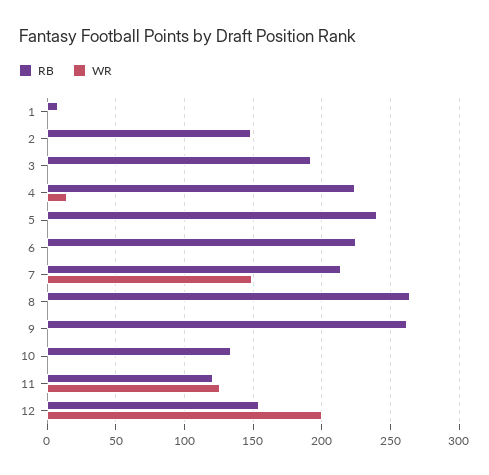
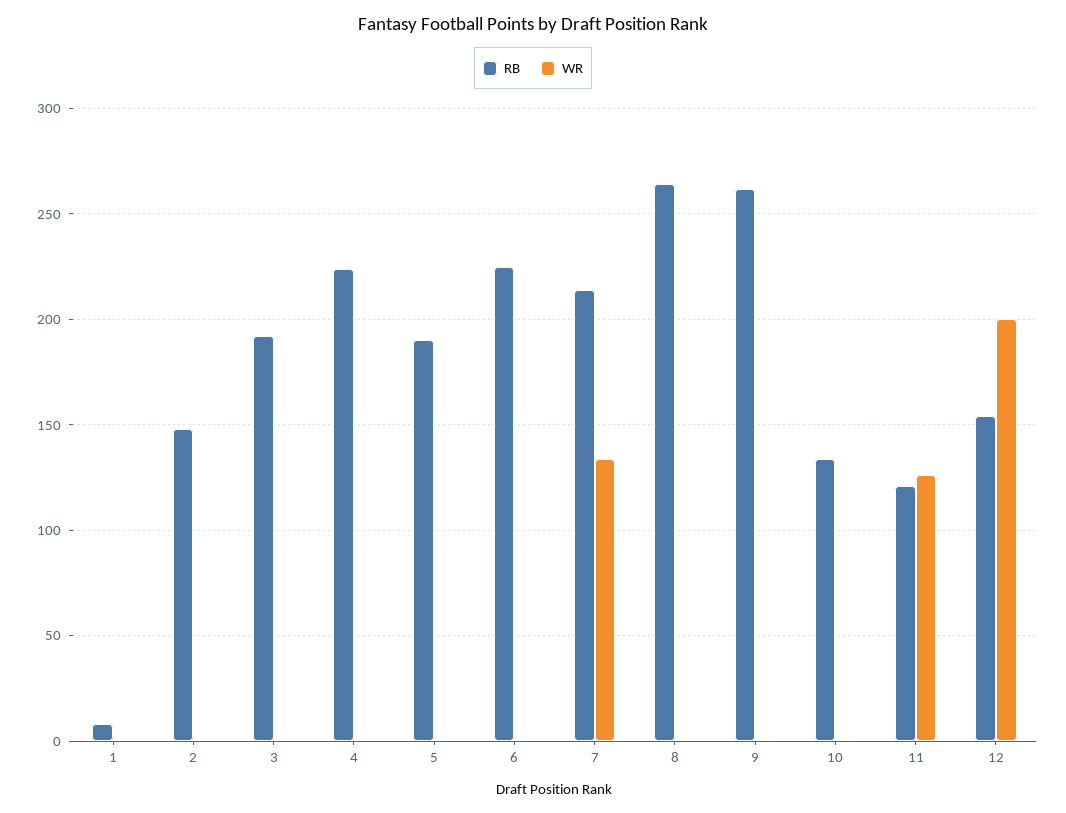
WR, 4: 15 -> 0
RB, 5: 240 -> 190
WR, 7: 150 -> 135

